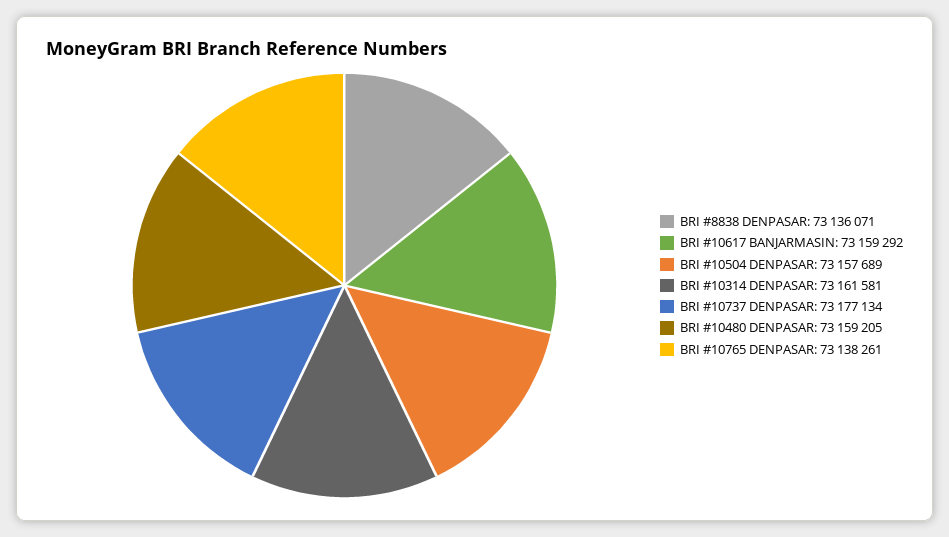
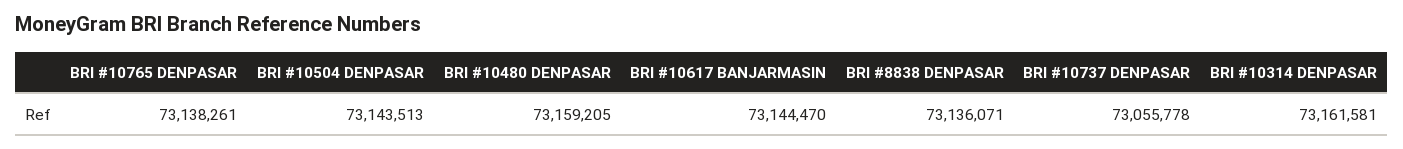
BRI #10617 BANJARMASIN: 73159292 -> 73144470
BRI #10504 DENPASAR: 73157689 -> 73143513
BRI #10737 DENPASAR: 73177134 -> 73055778

